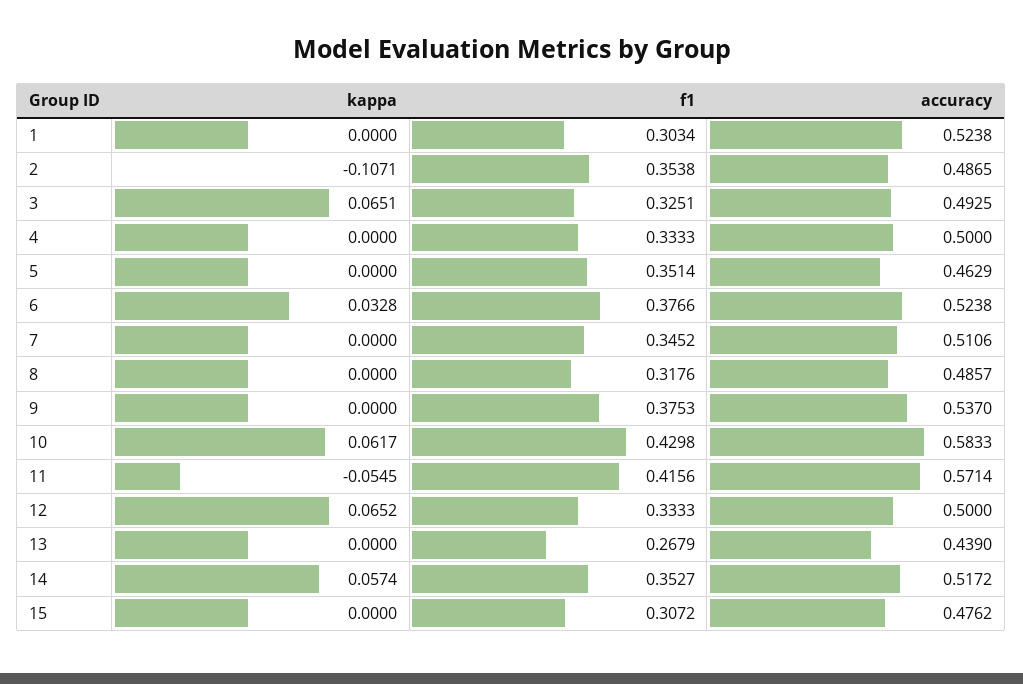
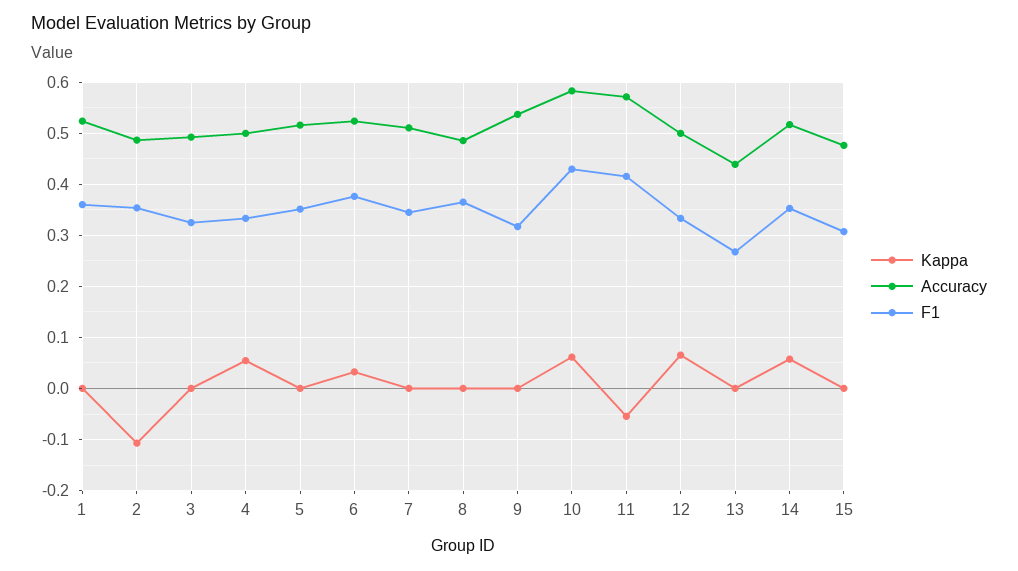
f1, 1: 0.3034 -> 0.36
kappa, 3: 0.0651 -> 0
kappa, 4: 0 -> 0.06
accuracy, 5: 0.4629 -> 0.52
f1, 8: 0.3176 -> 0.36
f1, 9: 0.3753 -> 0.32

